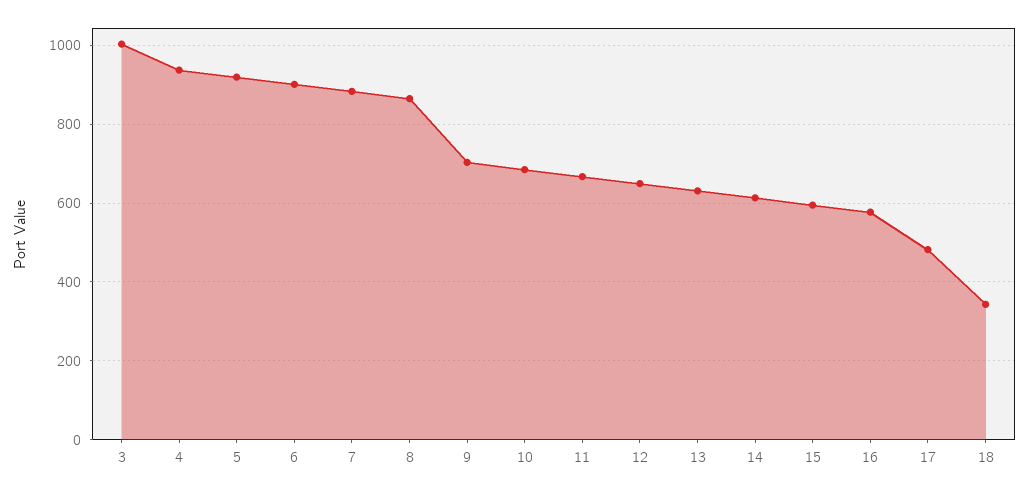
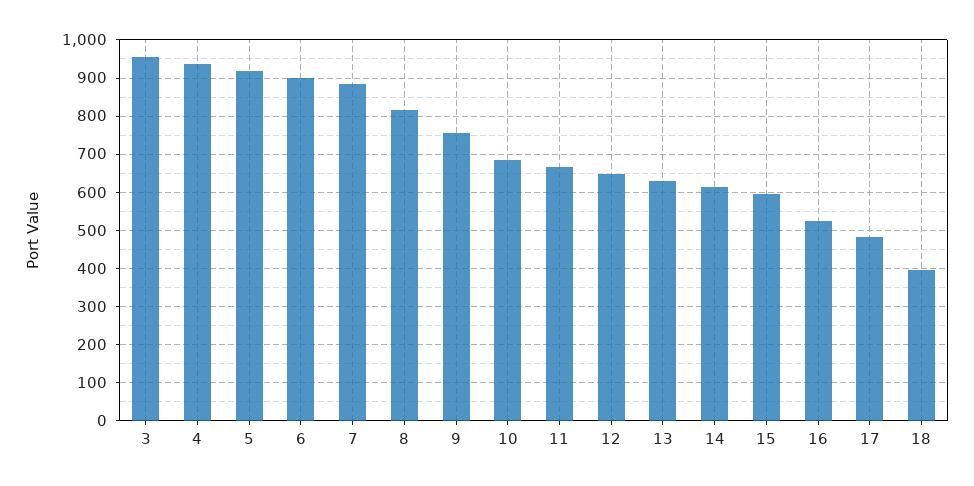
3: 1000 -> 960
8: 860 -> 820
9: 700 -> 760
16: 580 -> 520
18: 340 -> 400

